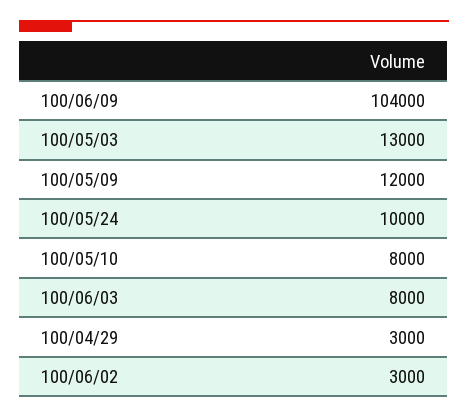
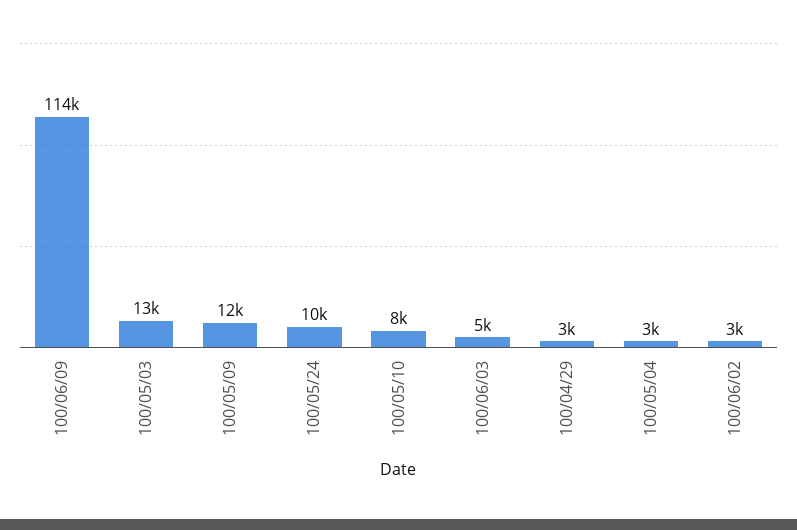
100/06/09: 104000 -> 114000
100/06/03: 8000 -> 5000
100/05/04: none -> 3000

